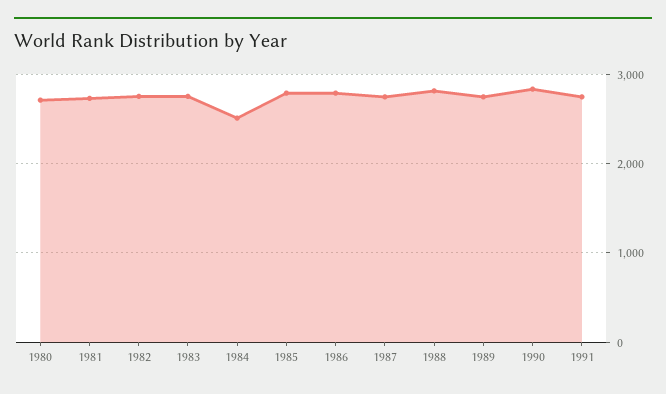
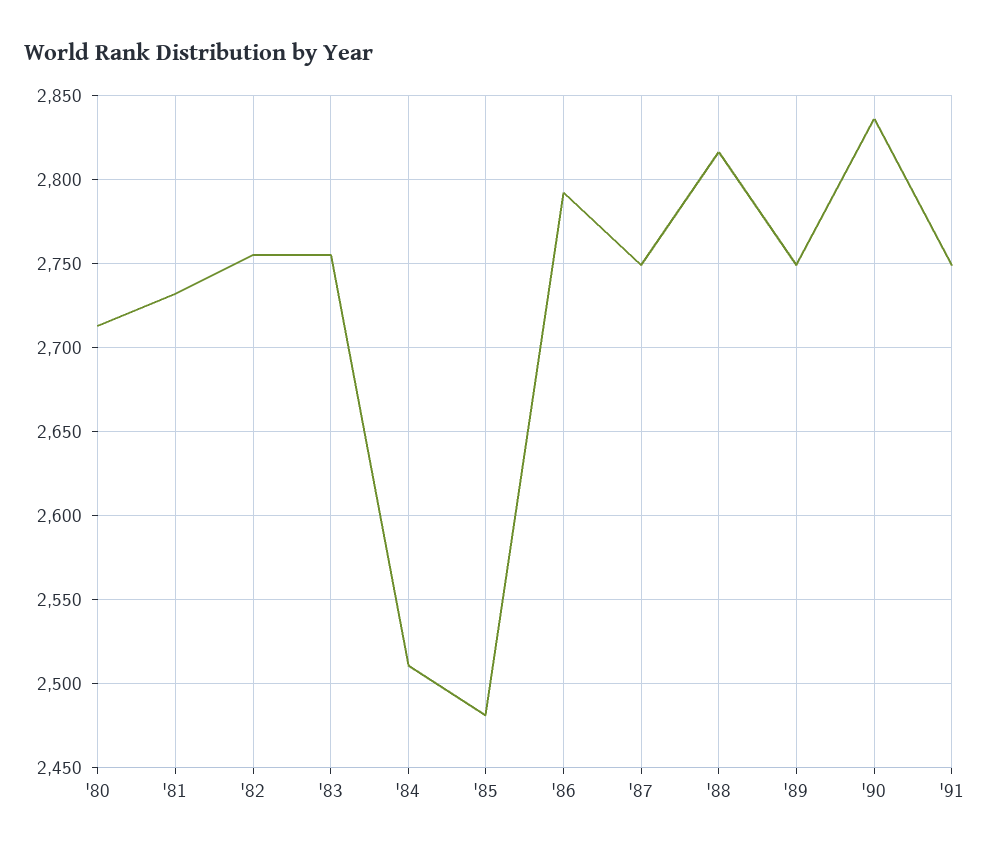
1985: 2800 -> 2480

